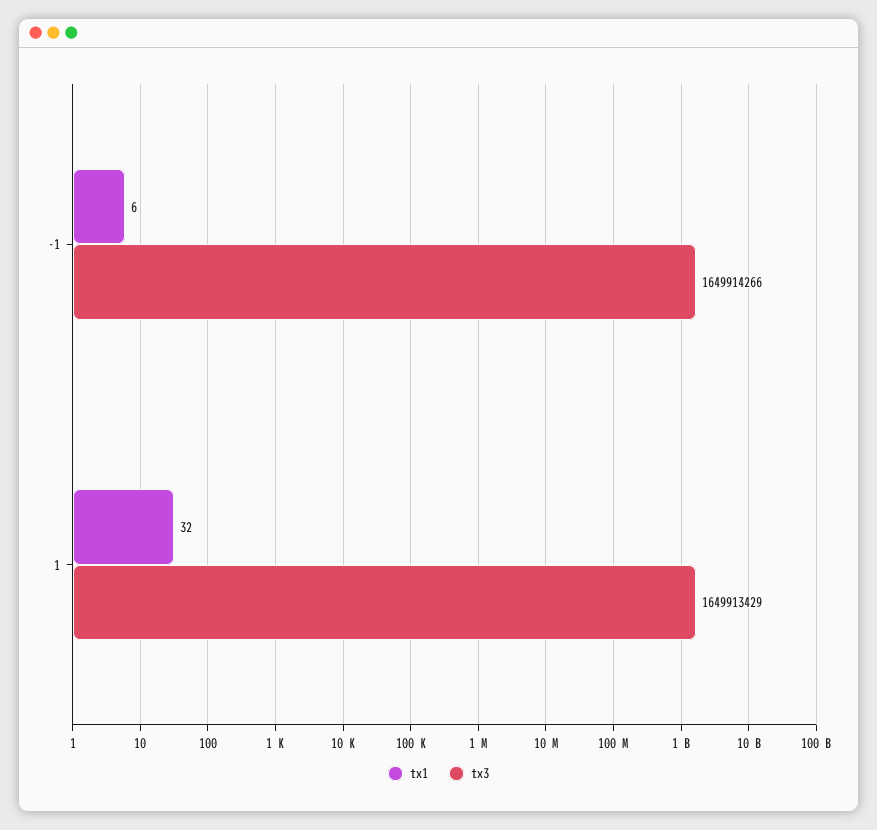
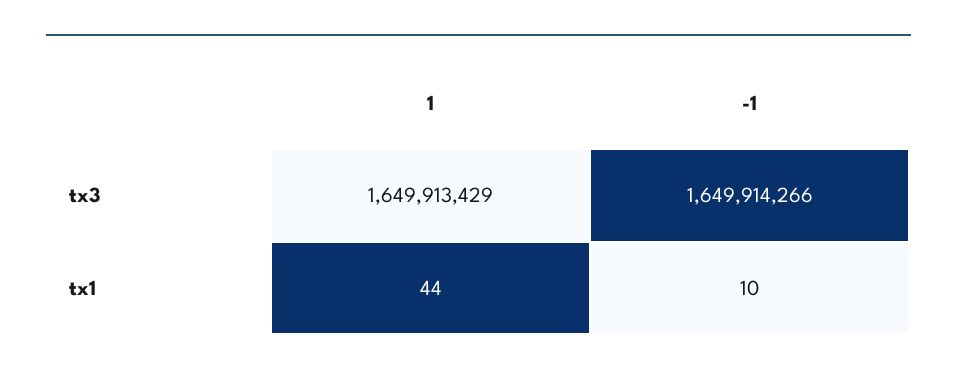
tx1, -1: 6 -> 10
tx1, 1: 32 -> 44

